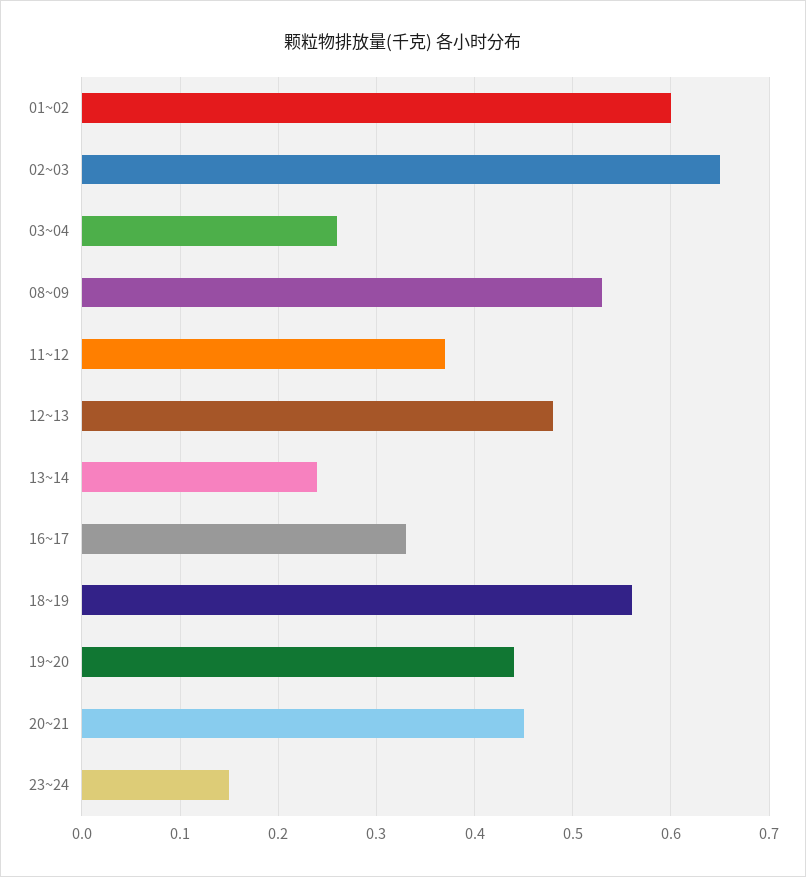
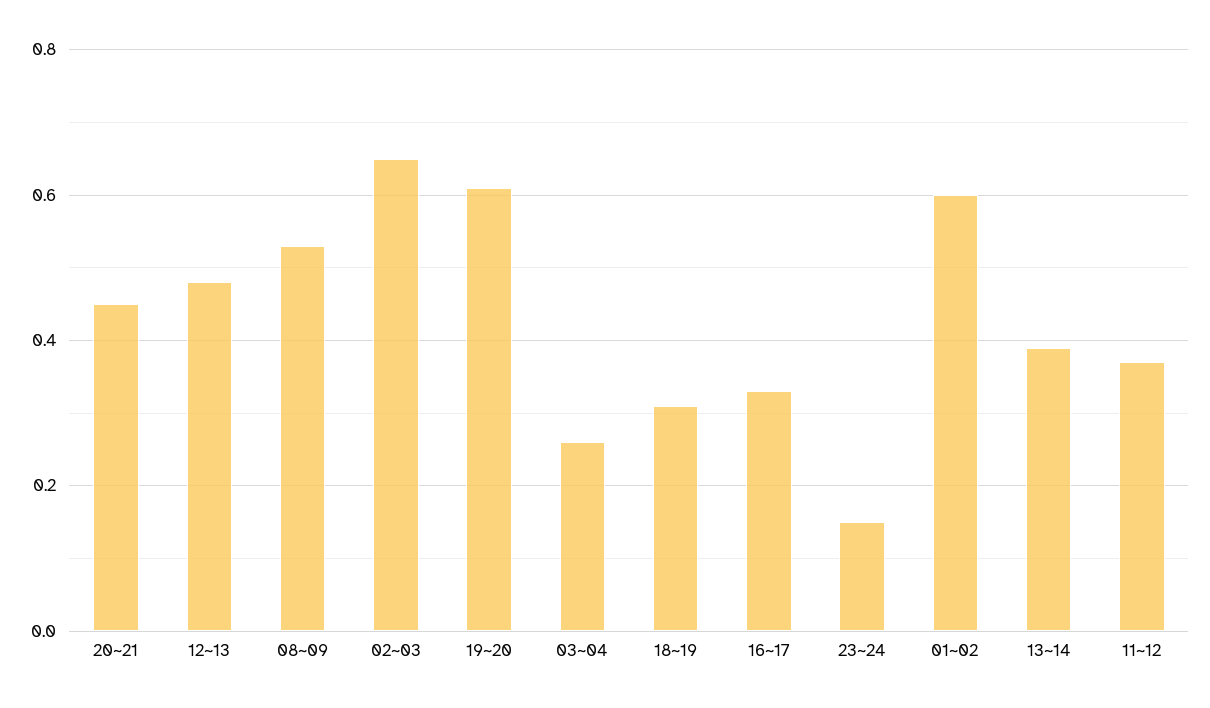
13~14: 0.24 -> 0.4
18~19: 0.56 -> 0.3
19~20: 0.44 -> 0.6

